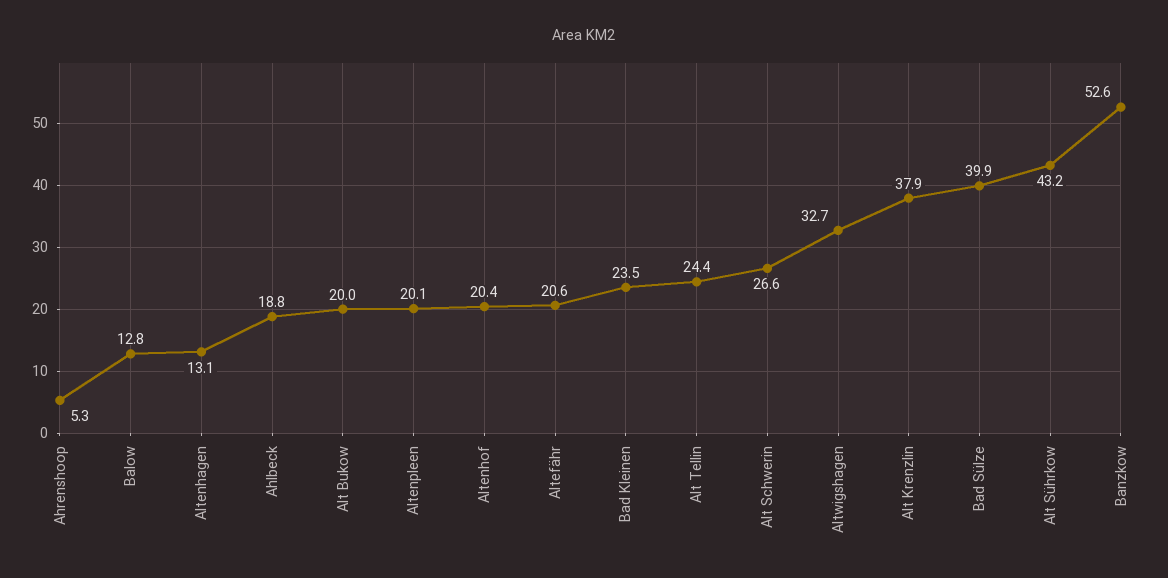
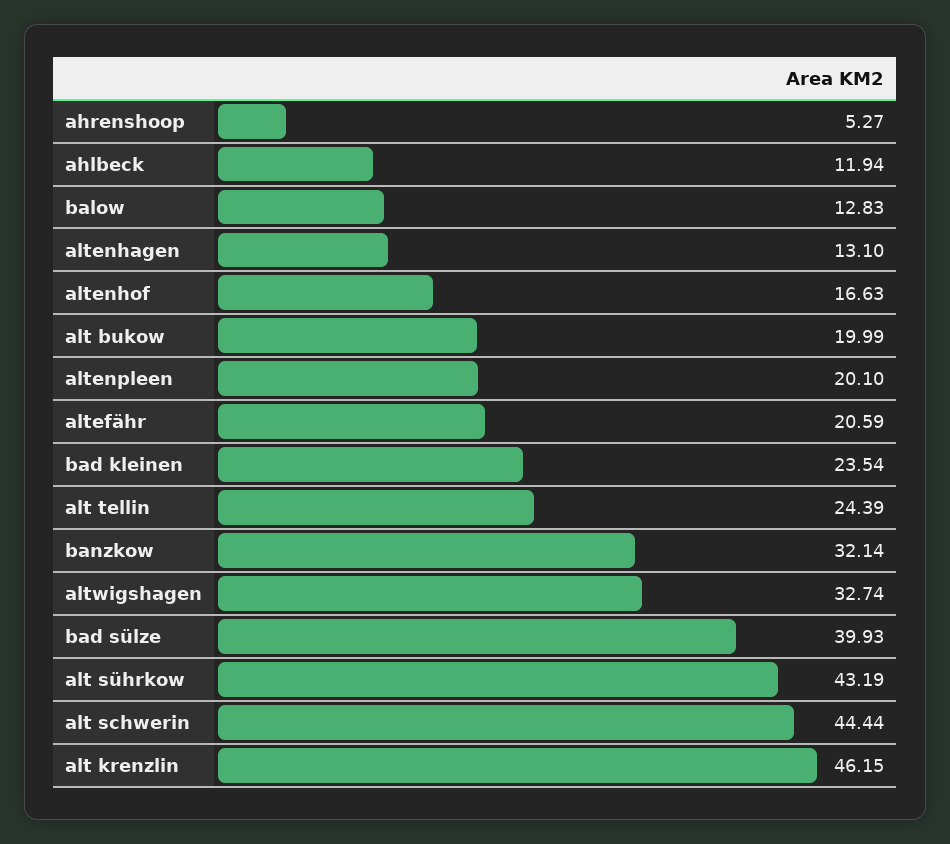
Ahlbeck: 18.8 -> 11.94
Altenhof: 20.4 -> 16.63
Alt Schwerin: 26.6 -> 44.44
Alt Krenzlin: 37.9 -> 46.15
Banzkow: 52.6 -> 32.14

